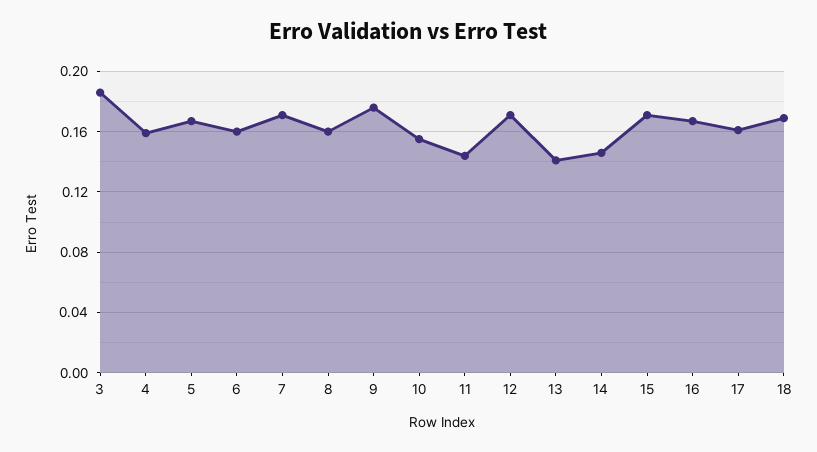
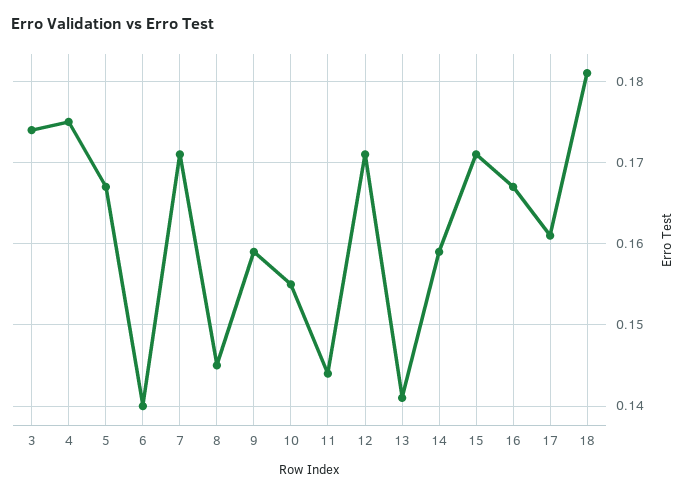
3: 0.185 -> 0.174
4: 0.16 -> 0.175
6: 0.16 -> 0.14
8: 0.16 -> 0.145
9: 0.175 -> 0.159
14: 0.145 -> 0.159
18: 0.17 -> 0.181

